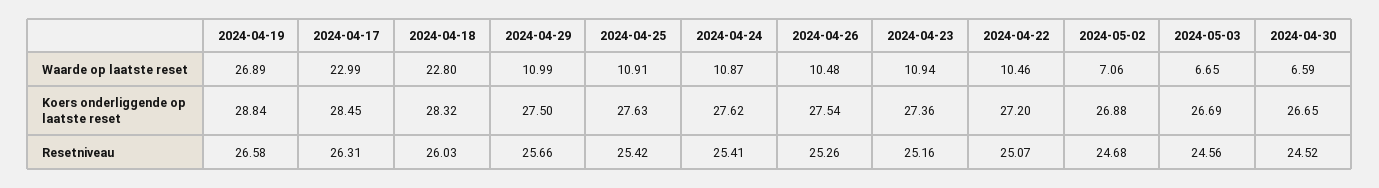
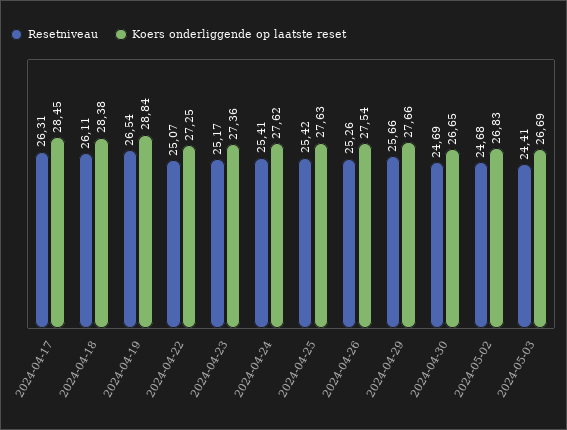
Waarde op laatste reset, 2024-04-19: 26.89 -> none
Waarde op laatste reset, 2024-04-17: 22.99 -> none
Waarde op laatste reset, 2024-04-18: 22.8 -> none
Waarde op laatste reset, 2024-04-29: 10.99 -> none
Waarde op laatste reset, 2024-04-25: 10.91 -> none
Waarde op laatste reset, 2024-04-24: 10.87 -> none
Waarde op laatste reset, 2024-04-26: 10.48 -> none
Waarde op laatste reset, 2024-04-23: 10.94 -> none
Waarde op laatste reset, 2024-04-22: 10.46 -> none
Waarde op laatste reset, 2024-05-02: 7.06 -> none
Waarde op laatste reset, 2024-05-03: 6.65 -> none
Waarde op laatste reset, 2024-04-30: 6.59 -> none
Koers onderliggende op laatste reset, 2024-04-18: 28.32 -> 28.38
Koers onderliggende op laatste reset, 2024-04-29: 27.5 -> 27.66
Koers onderliggende op laatste reset, 2024-04-22: 27.2 -> 27.25
Koers onderliggende op laatste reset, 2024-05-02: 26.88 -> 26.83
Resetniveau, 2024-04-19: 26.58 -> 26.54
Resetniveau, 2024-04-18: 26.03 -> 26.11
Resetniveau, 2024-04-23: 25.16 -> 25.17
Resetniveau, 2024-05-03: 24.56 -> 24.41
Resetniveau, 2024-04-30: 24.52 -> 24.69

